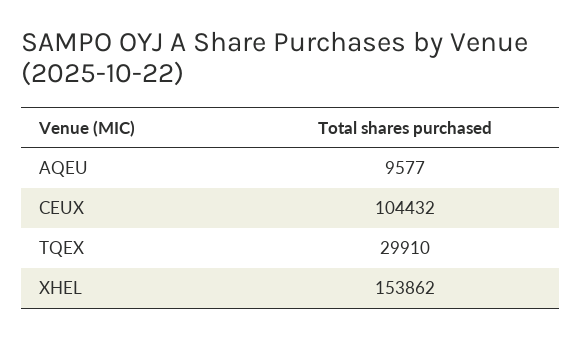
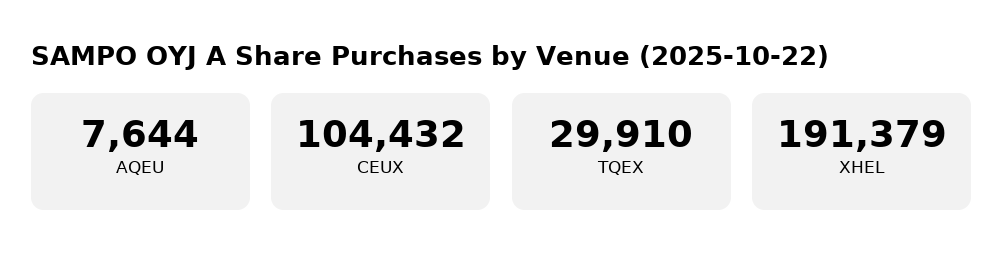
AQEU: 9577 -> 7644
XHEL: 153862 -> 191379

